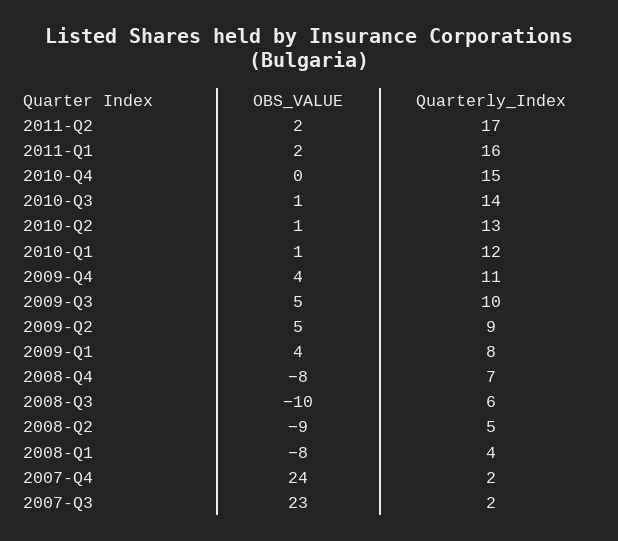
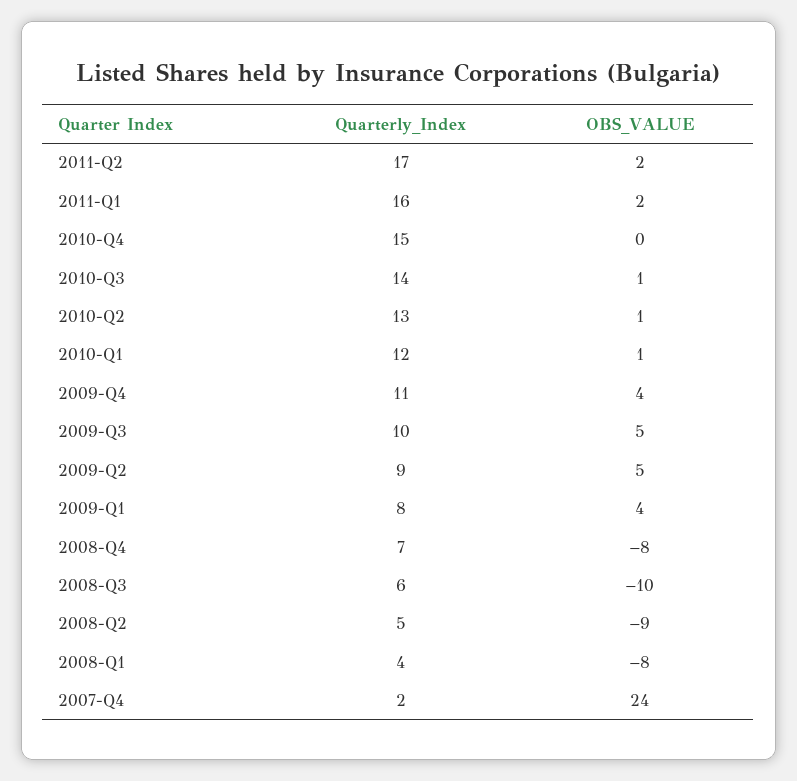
OBS_VALUE, 2007-Q3: 23 -> none
Quarterly_Index, 2007-Q3: 2 -> none

